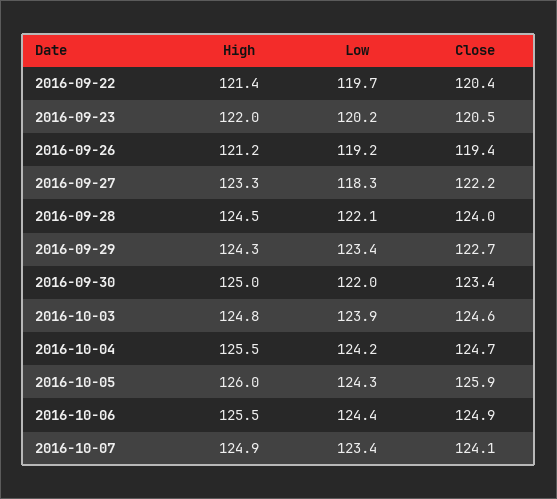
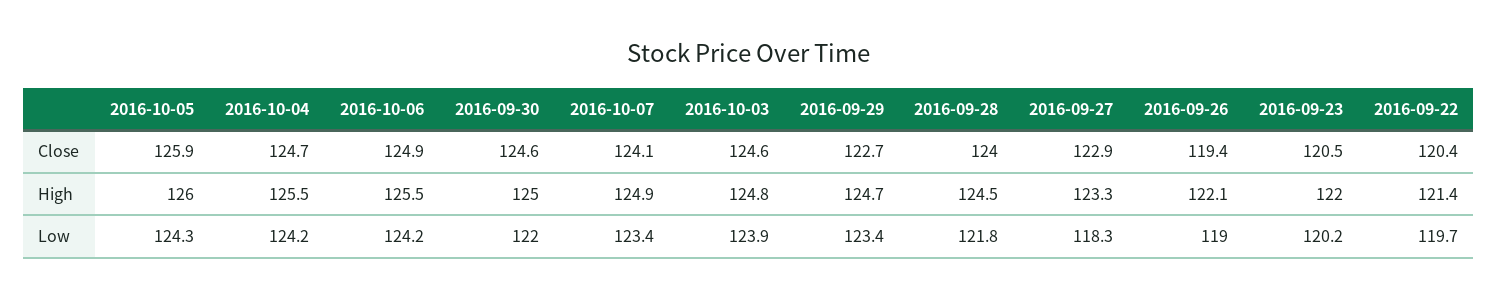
High, 2016-09-26: 121.2 -> 122.1
Low, 2016-09-26: 119.2 -> 119
Close, 2016-09-27: 122.2 -> 122.9
Low, 2016-09-28: 122.1 -> 121.8
High, 2016-09-29: 124.3 -> 124.7
Close, 2016-09-30: 123.4 -> 124.6
Low, 2016-10-06: 124.4 -> 124.2

